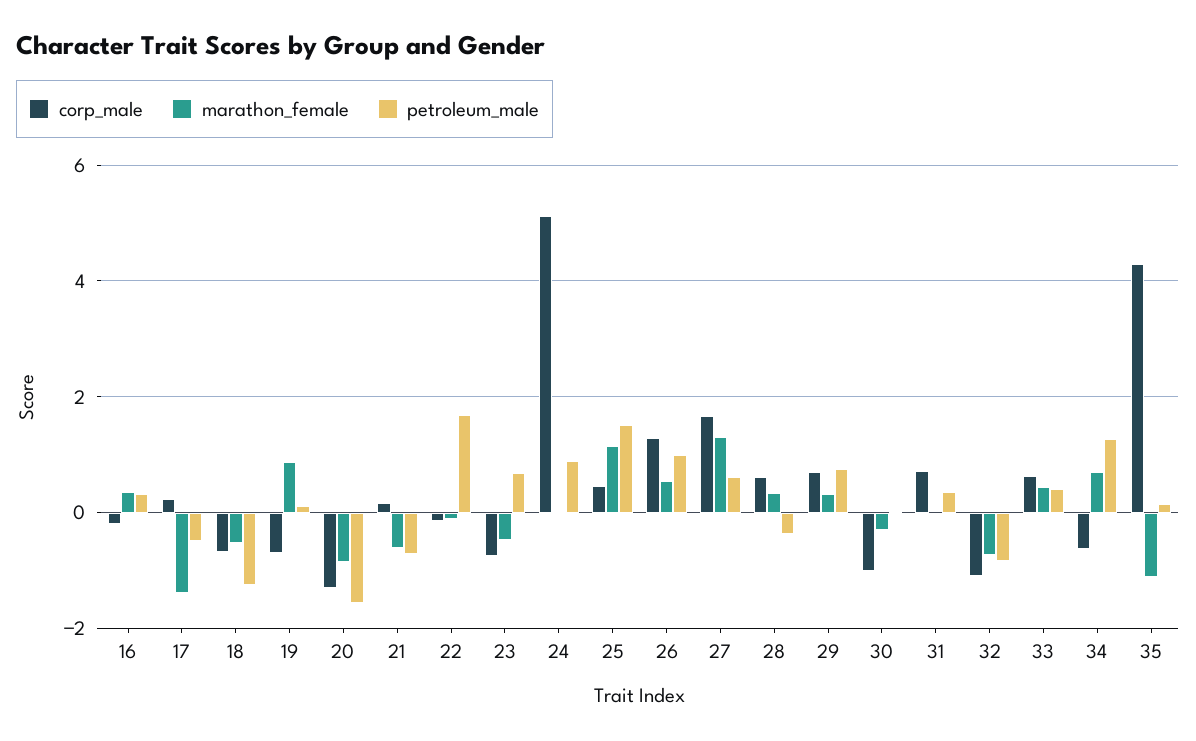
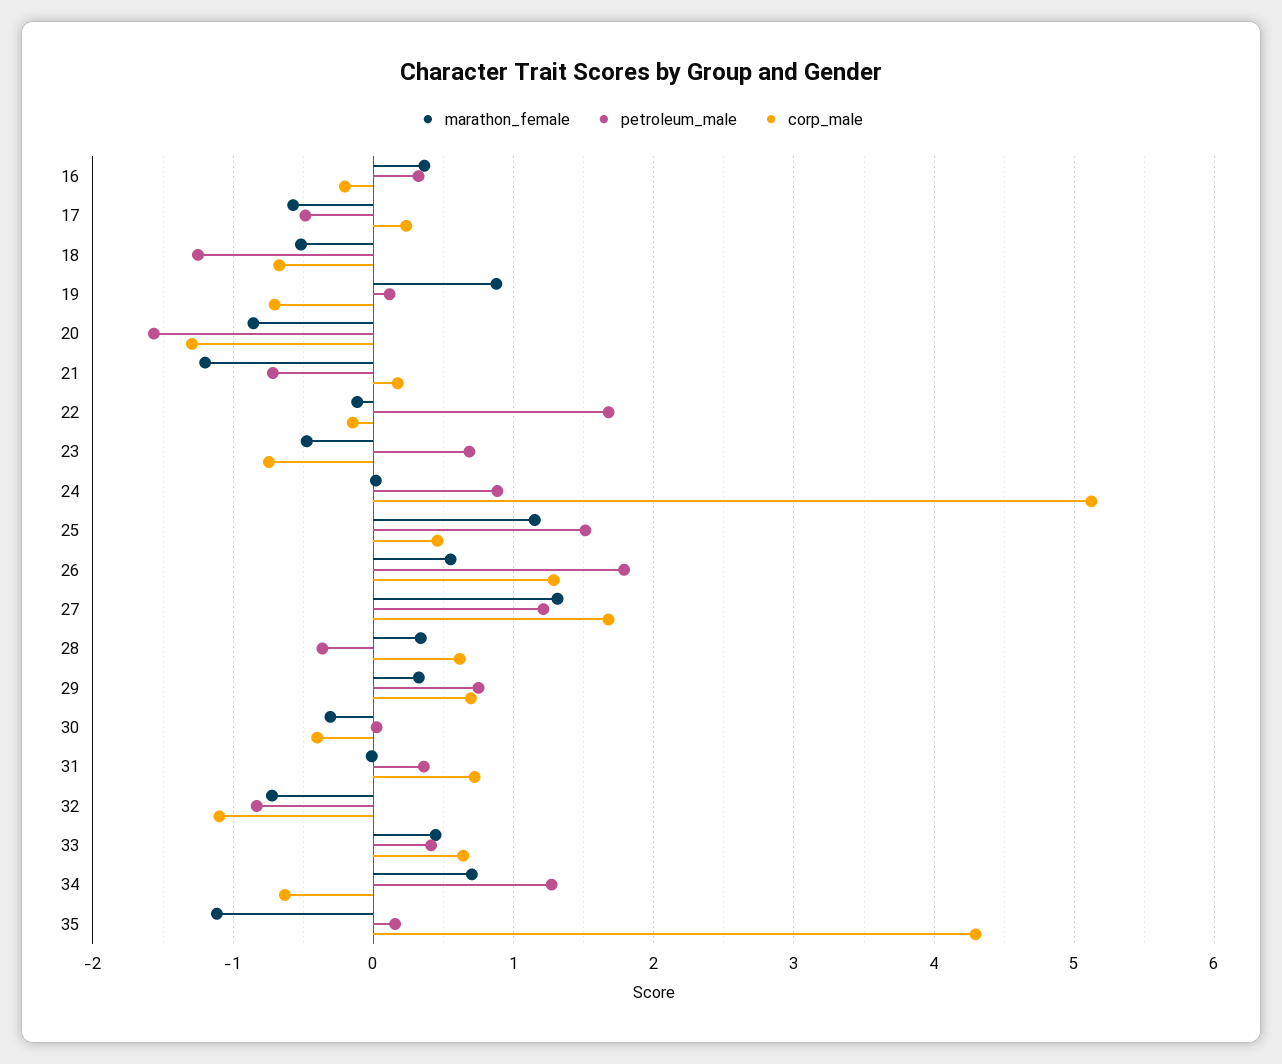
marathon_female, 17: -1.4 -> -0.6
marathon_female, 21: -0.6 -> -1.2
petroleum_male, 26: 1 -> 1.8
petroleum_male, 27: 0.6 -> 1.2
corp_male, 30: -1 -> -0.4

